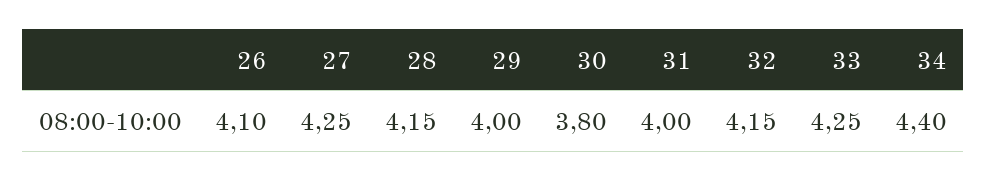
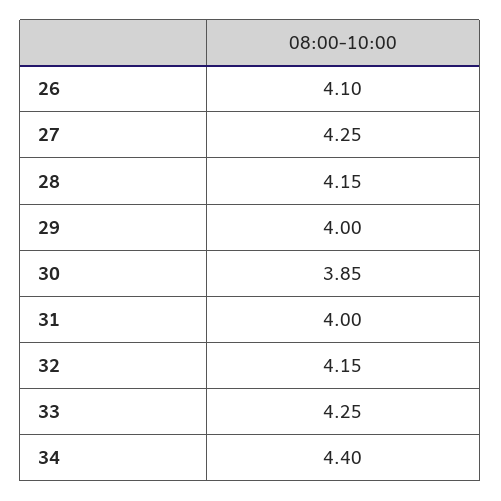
30: 3.8 -> 3.85

